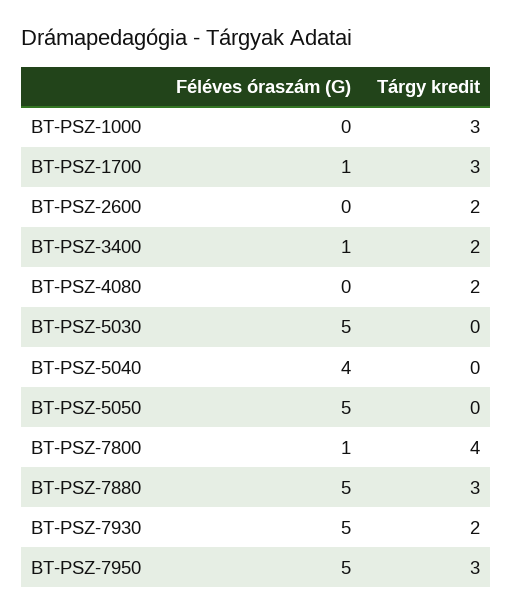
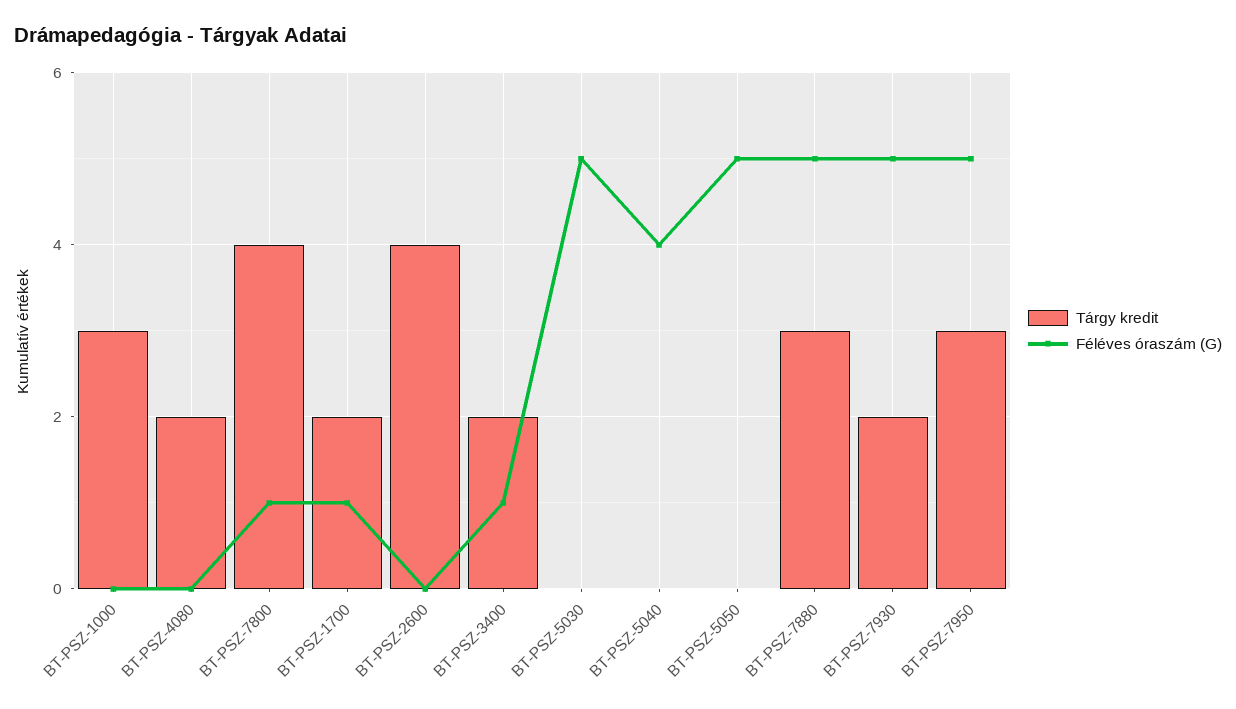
Tárgy kredit, BT-PSZ-1700: 3 -> 2
Tárgy kredit, BT-PSZ-2600: 2 -> 4

